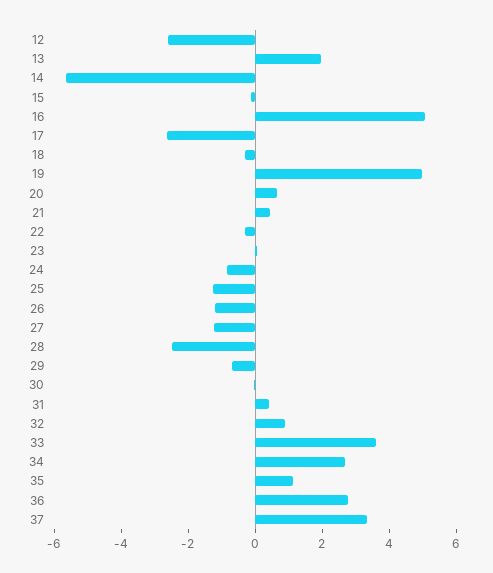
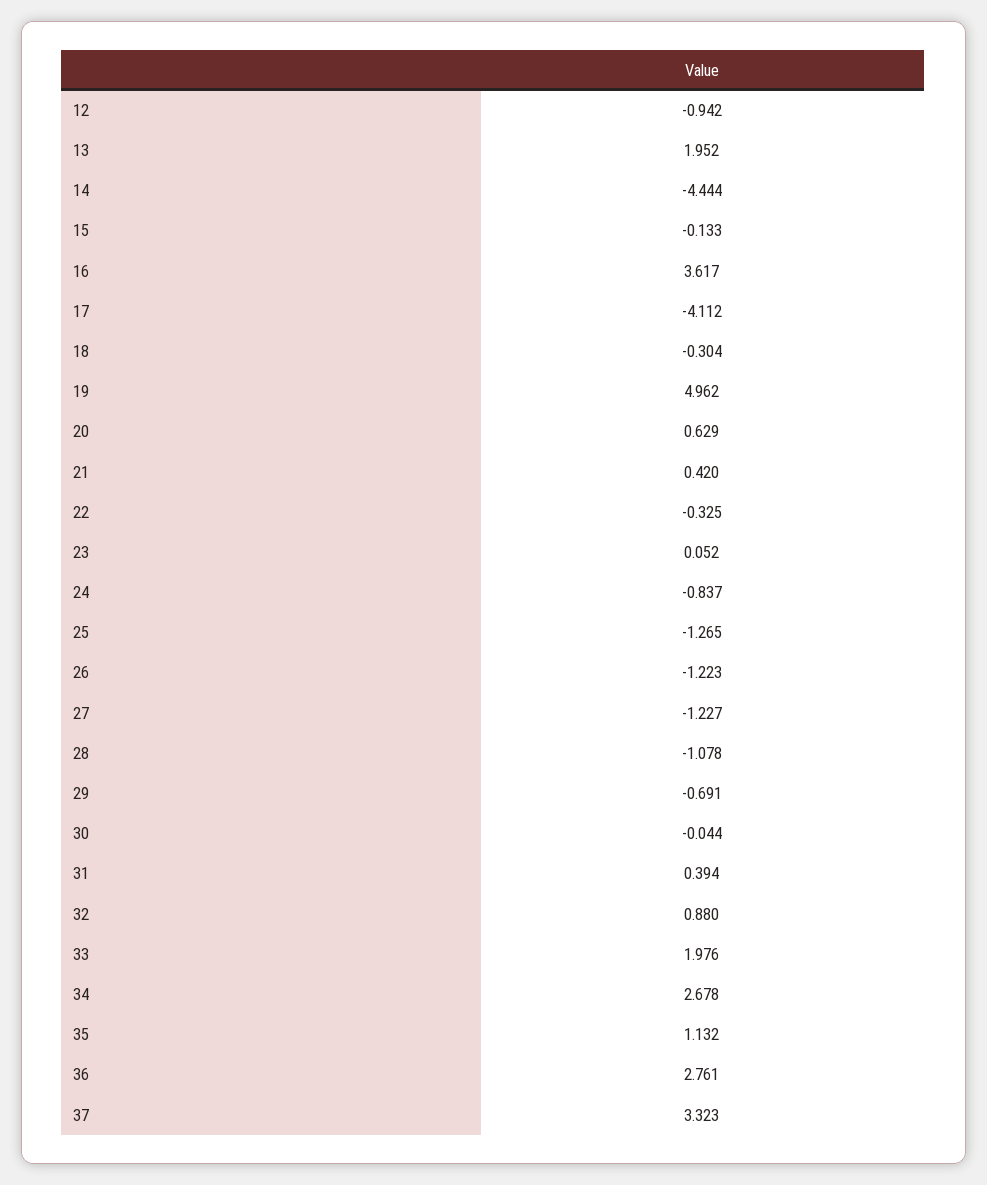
12: -2.5 -> -0.942
14: -5.5 -> -4.444
16: 5 -> 3.617
17: -2.5 -> -4.112
28: -2.5 -> -1.078
33: 3.5 -> 1.976

